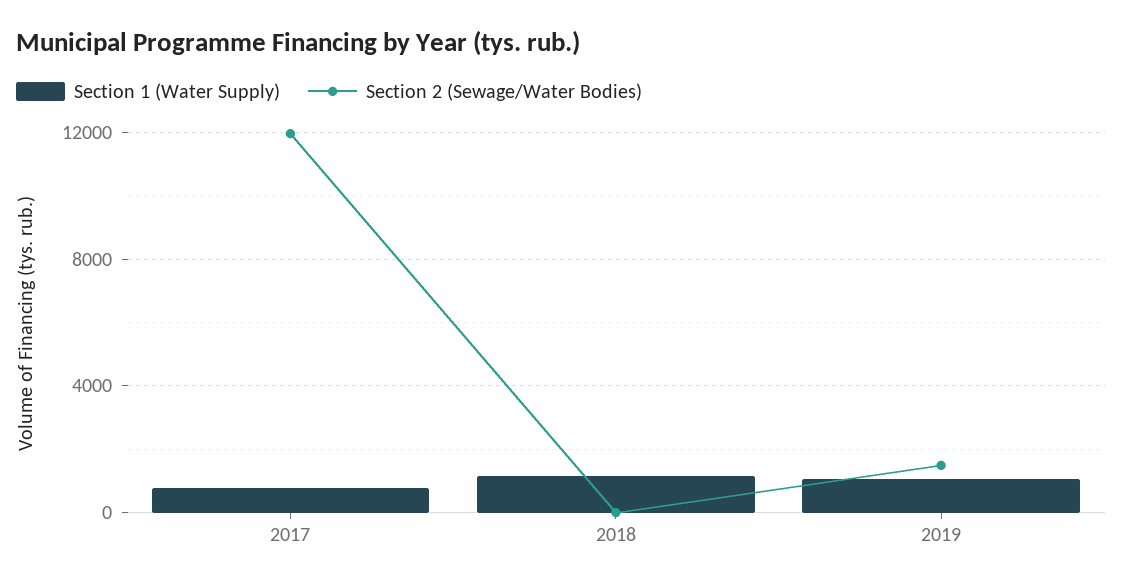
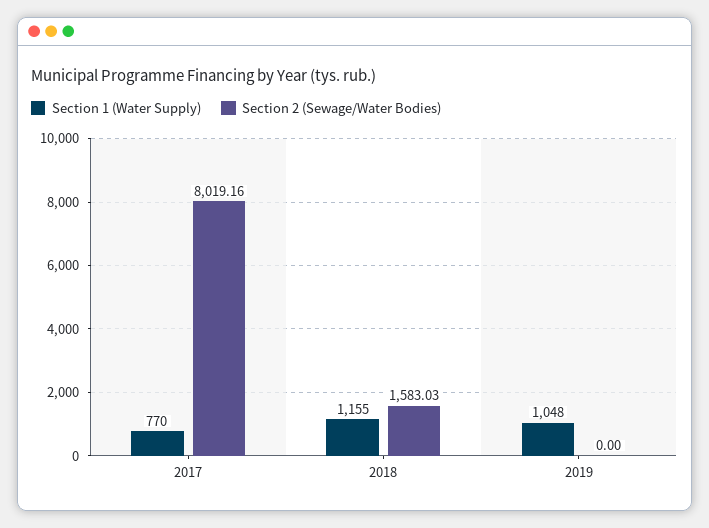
Section 2 (Sewage/Water Bodies), 2017: 12000 -> 8019.16
Section 2 (Sewage/Water Bodies), 2018: 0 -> 1583.03
Section 2 (Sewage/Water Bodies), 2019: 1500 -> 0

